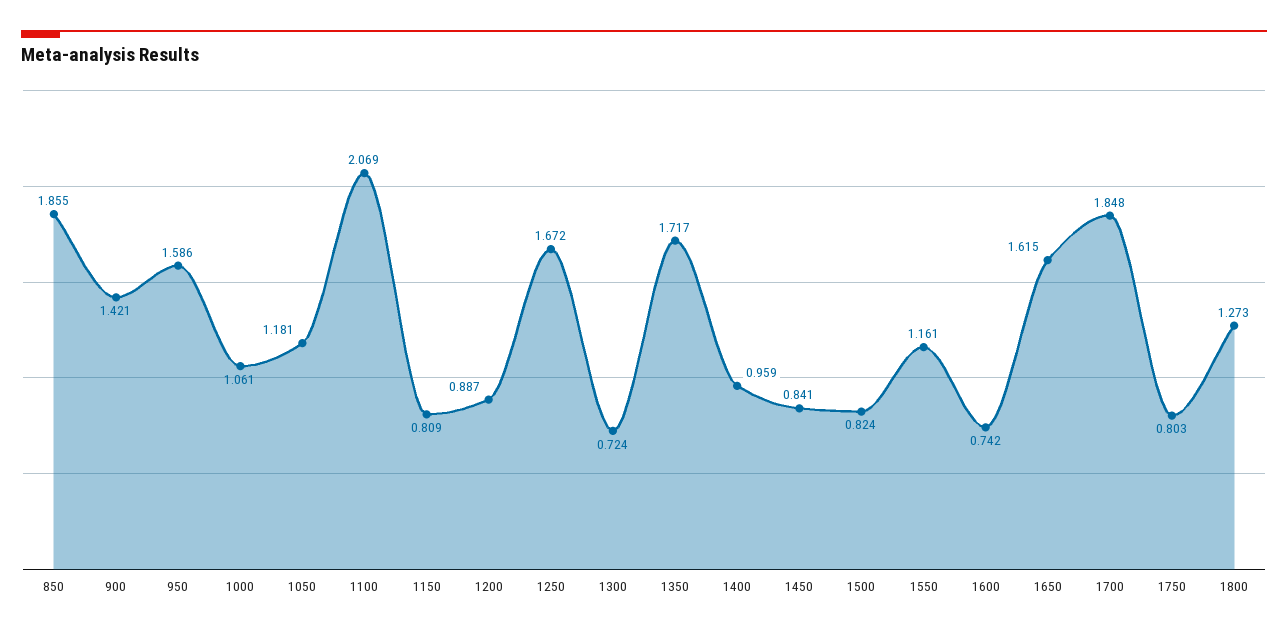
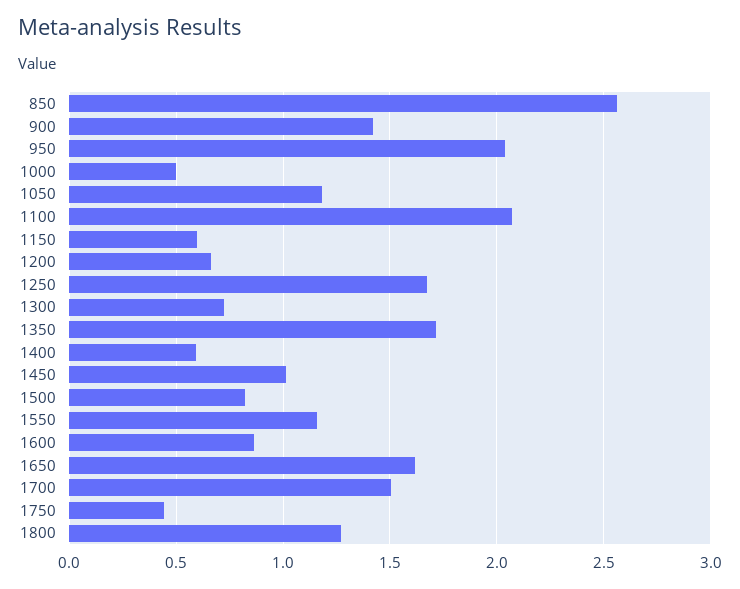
850: 1.855 -> 2.55
950: 1.586 -> 2.05
1000: 1.061 -> 0.5
1150: 0.809 -> 0.6
1200: 0.887 -> 0.65
1400: 0.959 -> 0.6
1450: 0.841 -> 1
1600: 0.742 -> 0.85
1700: 1.848 -> 1.5
1750: 0.803 -> 0.45

